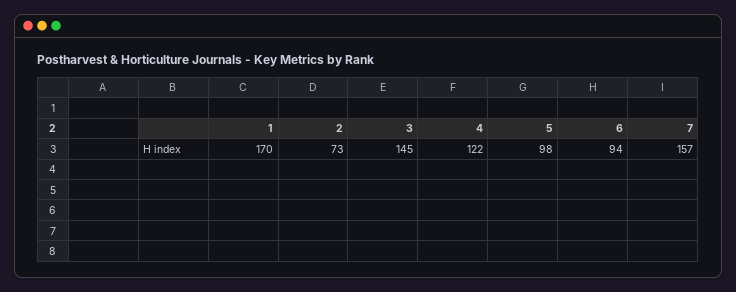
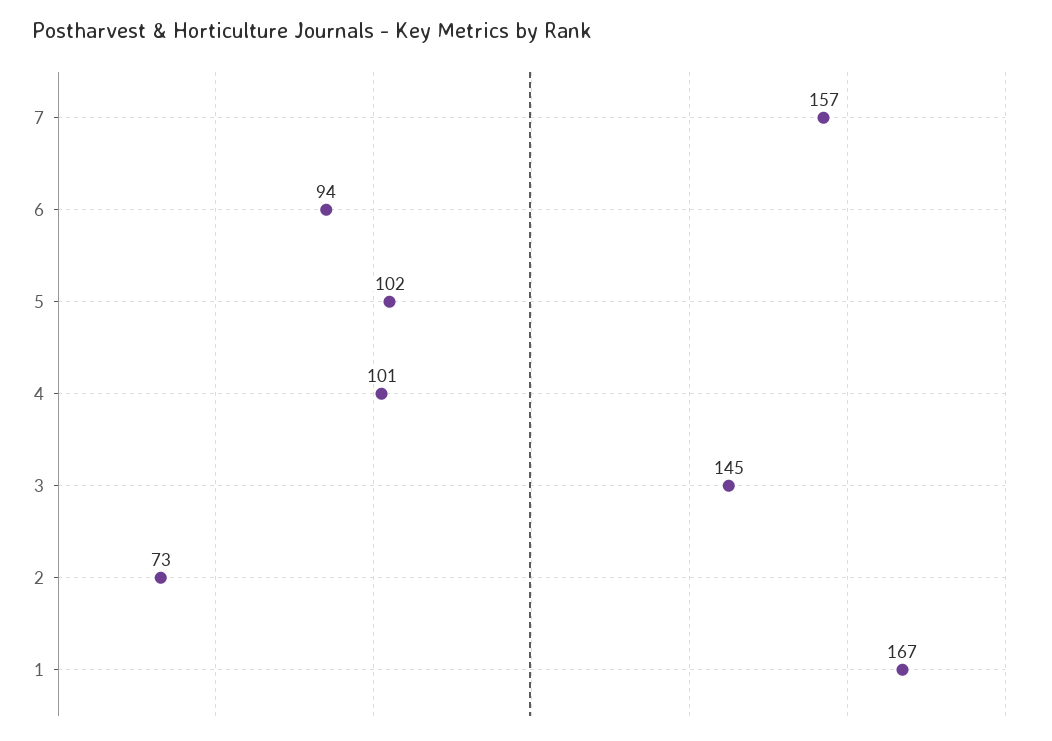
1: 170 -> 167
4: 122 -> 101
5: 98 -> 102

